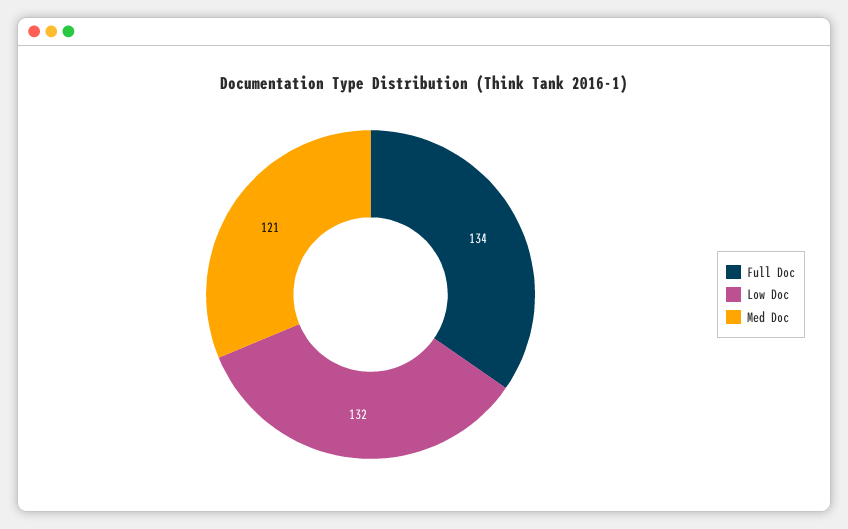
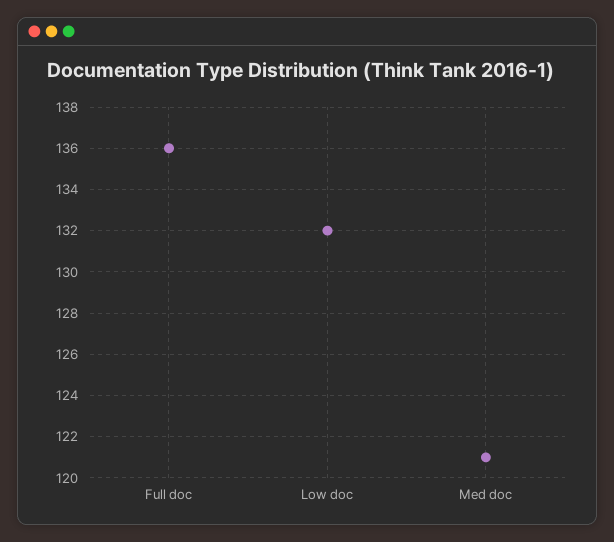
Full Doc: 134 -> 136

